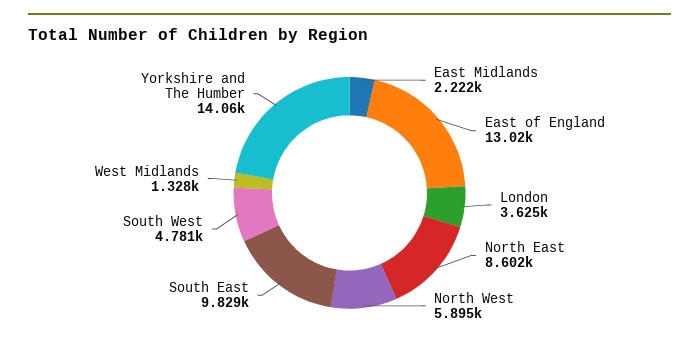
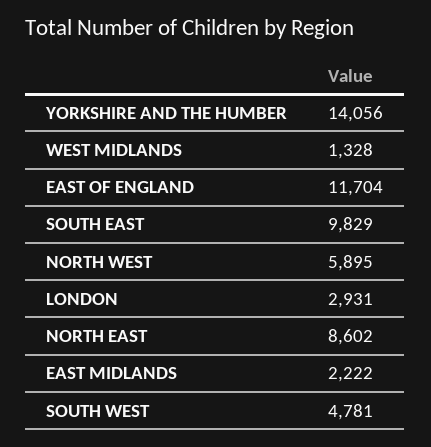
East of England: 13020 -> 11704
London: 3625 -> 2931

